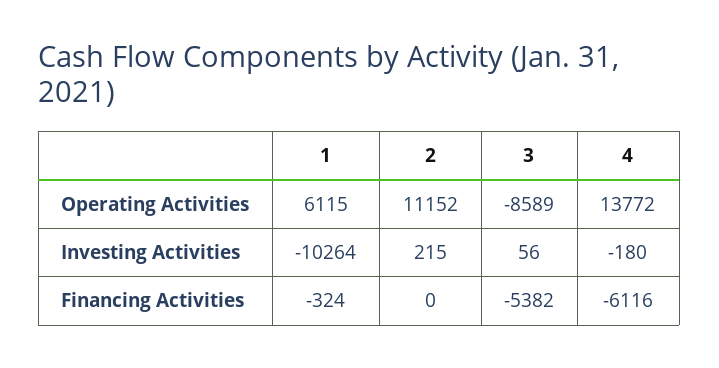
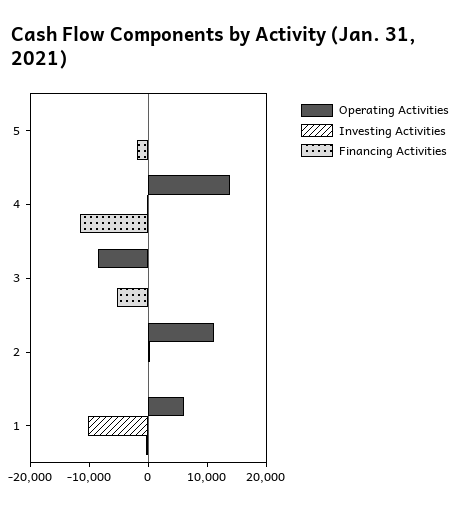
Financing Activities, 4: -6116 -> -12000
Operating Activities, 5: none -> 0
Investing Activities, 5: none -> 0
Financing Activities, 5: none -> -2000

